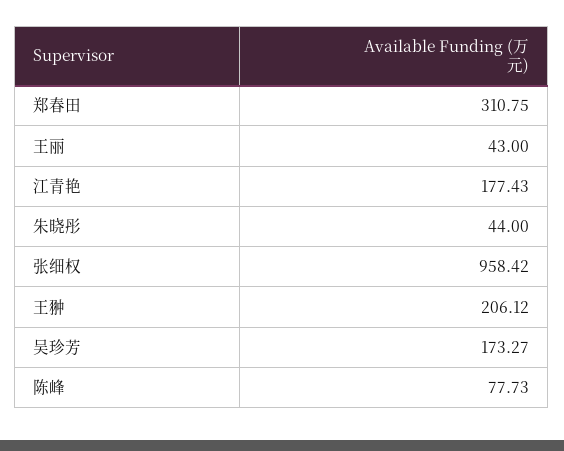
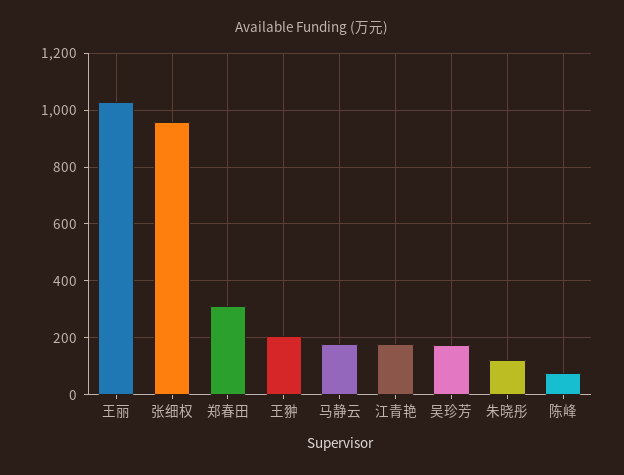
王丽: 43 -> 1025
朱晓彤: 44 -> 125
马静云: none -> 175

